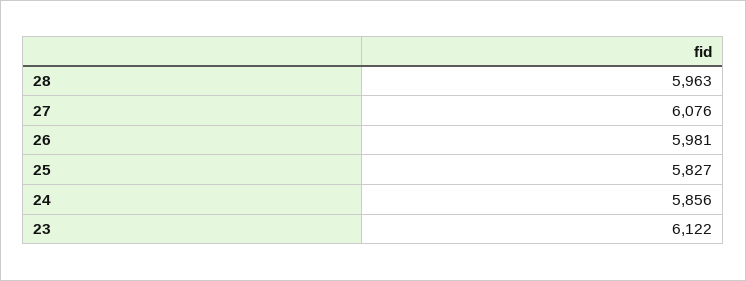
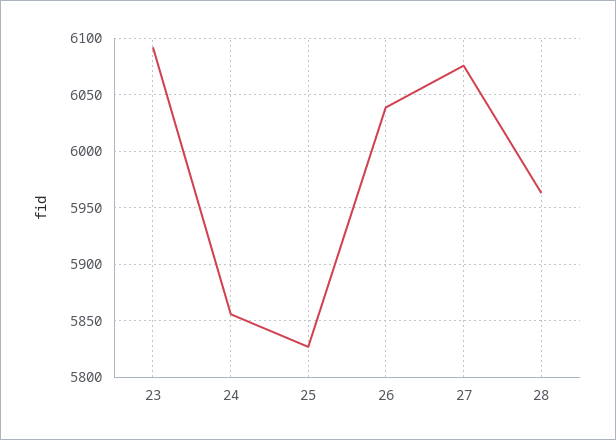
26: 5981 -> 6040
23: 6122 -> 6090

